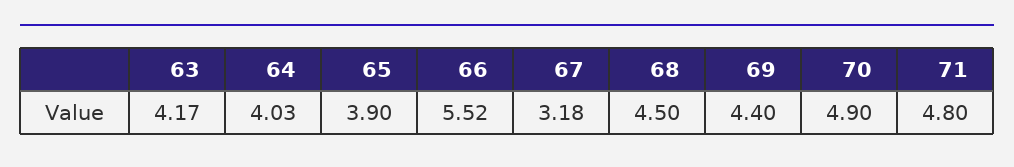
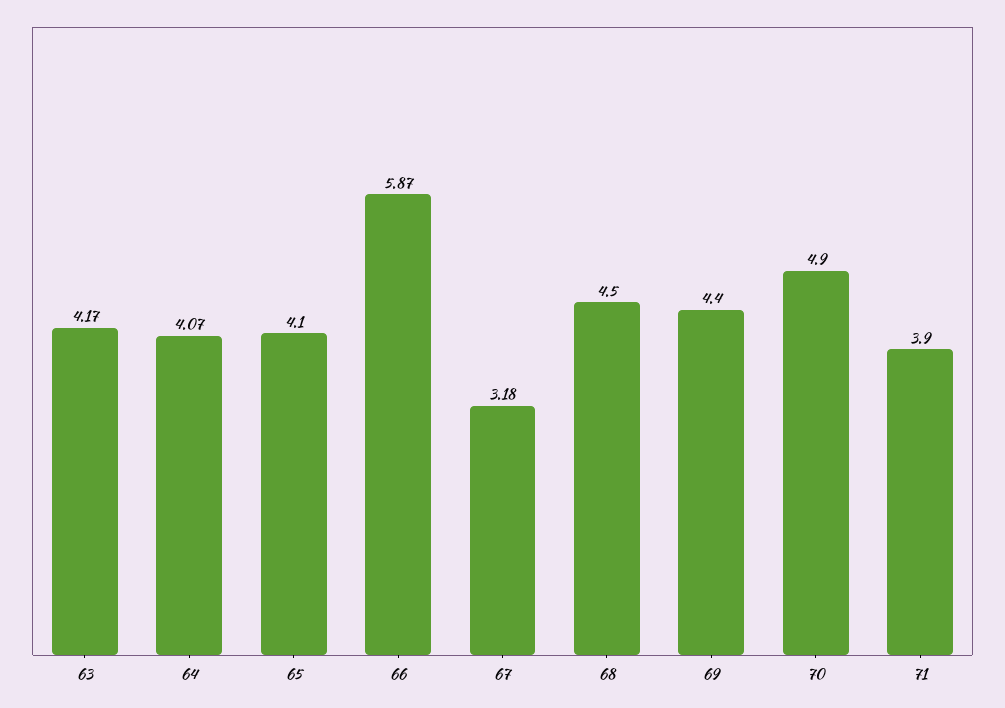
64: 4.03 -> 4.07
65: 3.9 -> 4.1
66: 5.52 -> 5.87
71: 4.8 -> 3.9

